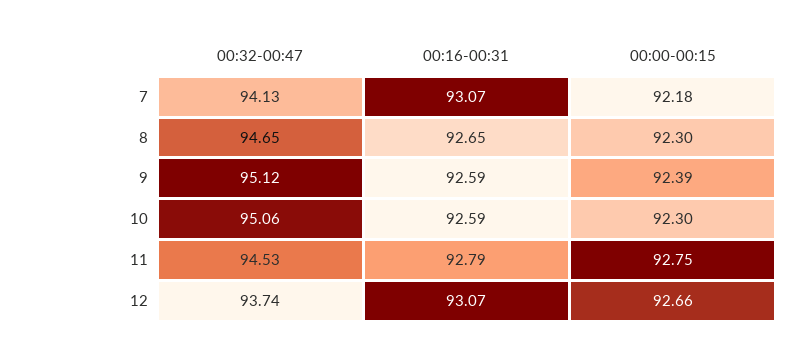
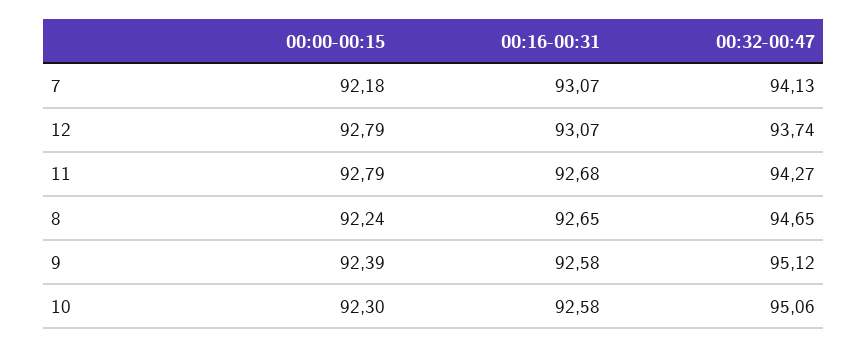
00:00-00:15, 8: 92.3 -> 92.24
00:16-00:31, 9: 92.59 -> 92.58
00:16-00:31, 10: 92.59 -> 92.58
00:32-00:47, 11: 94.53 -> 94.27
00:16-00:31, 11: 92.79 -> 92.68
00:00-00:15, 11: 92.75 -> 92.79
00:00-00:15, 12: 92.66 -> 92.79

